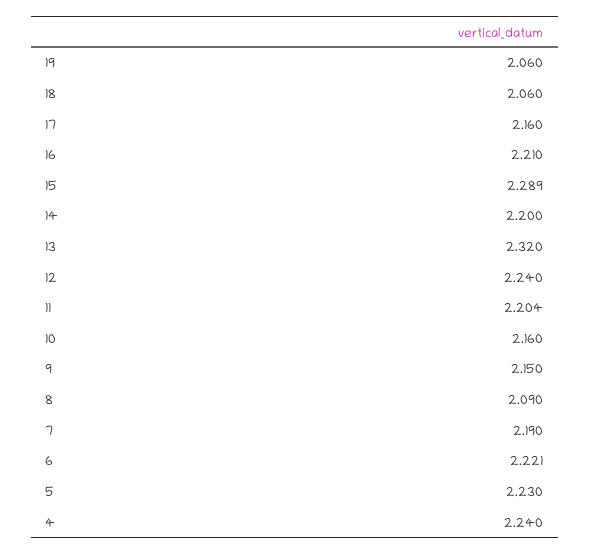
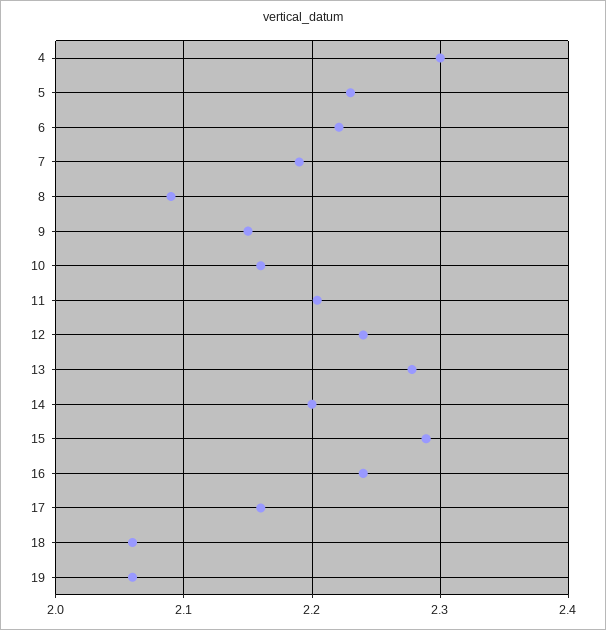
16: 2.21 -> 2.24
13: 2.32 -> 2.28
4: 2.24 -> 2.3

